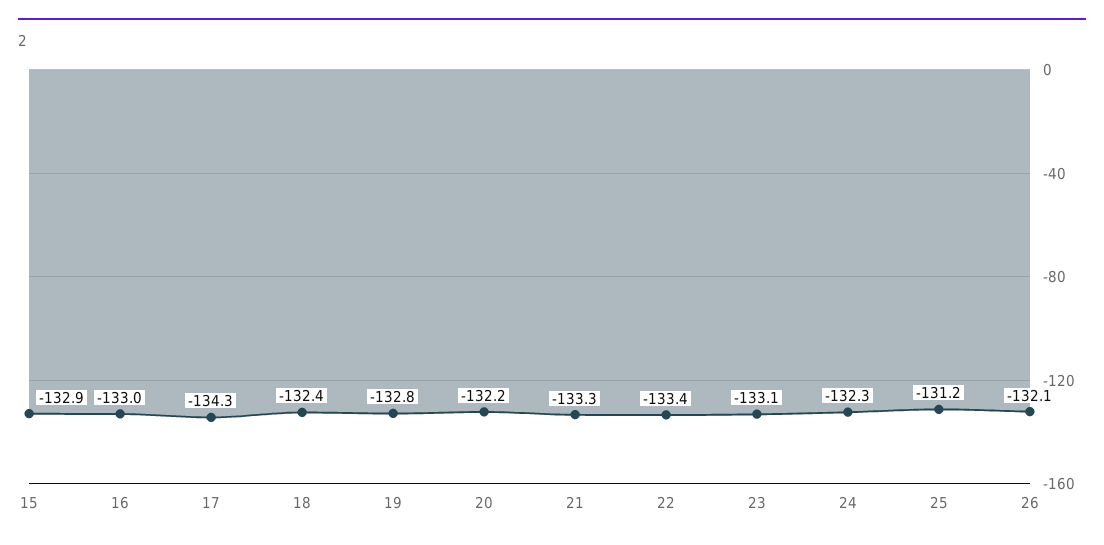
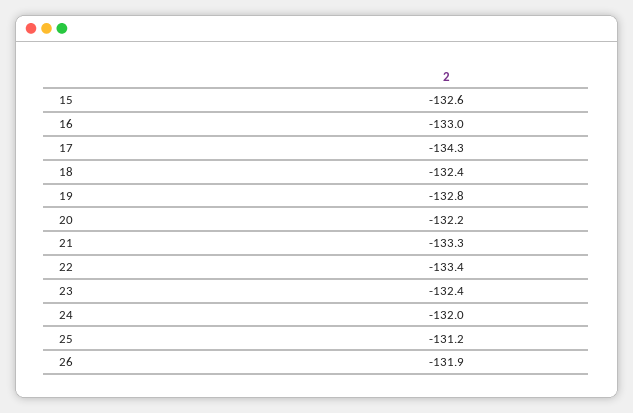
15: -132.9 -> -132.6
23: -133.1 -> -132.4
24: -132.3 -> -132
26: -132.1 -> -131.9

